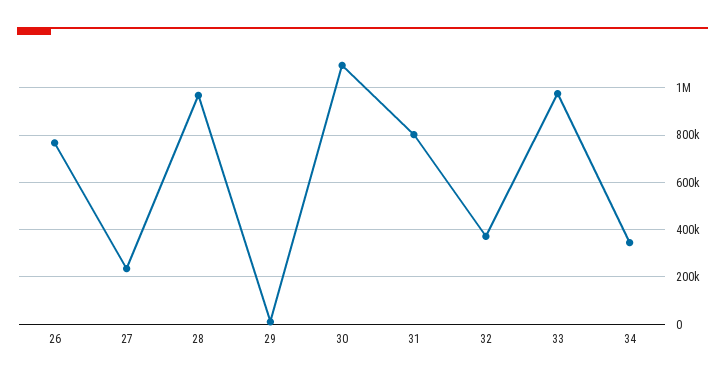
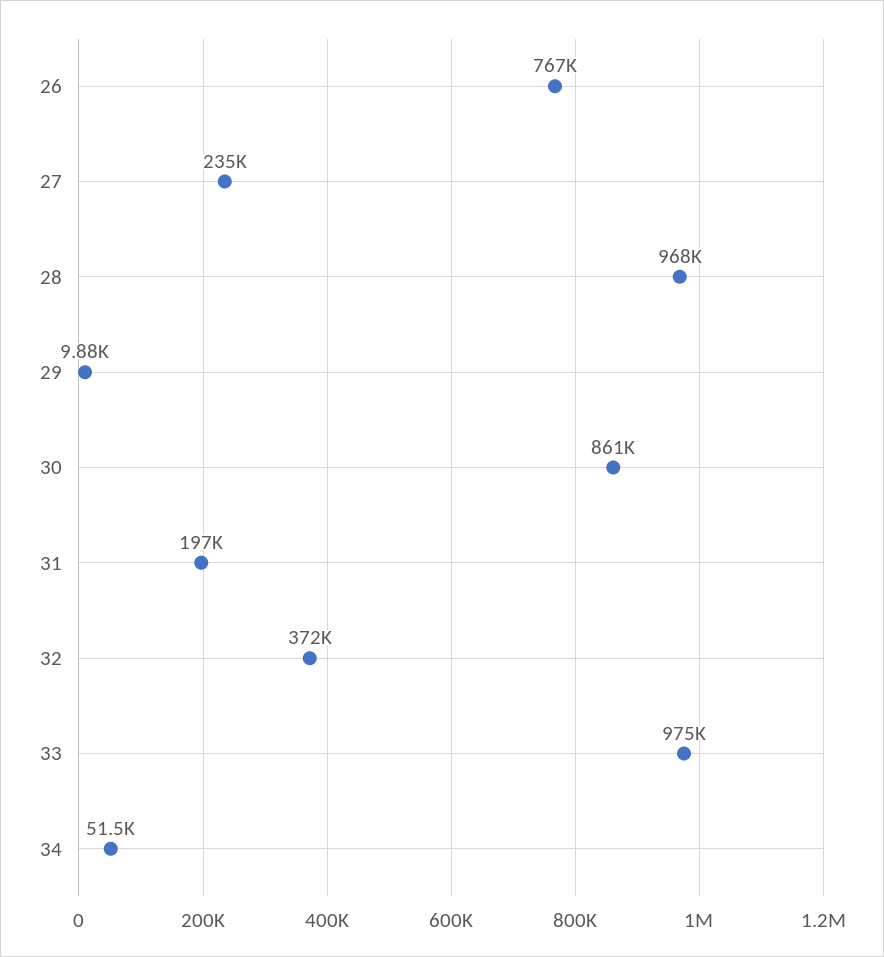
30: 1100000 -> 861000
31: 800000 -> 197000
34: 350000 -> 51500

